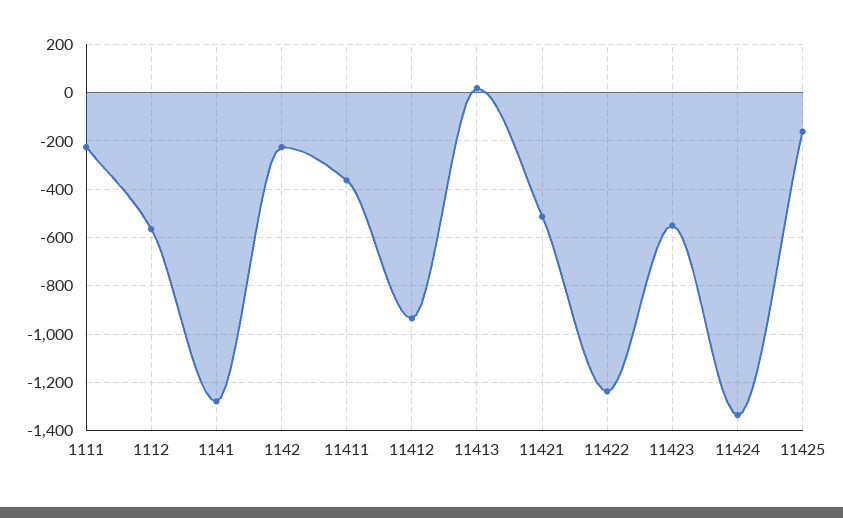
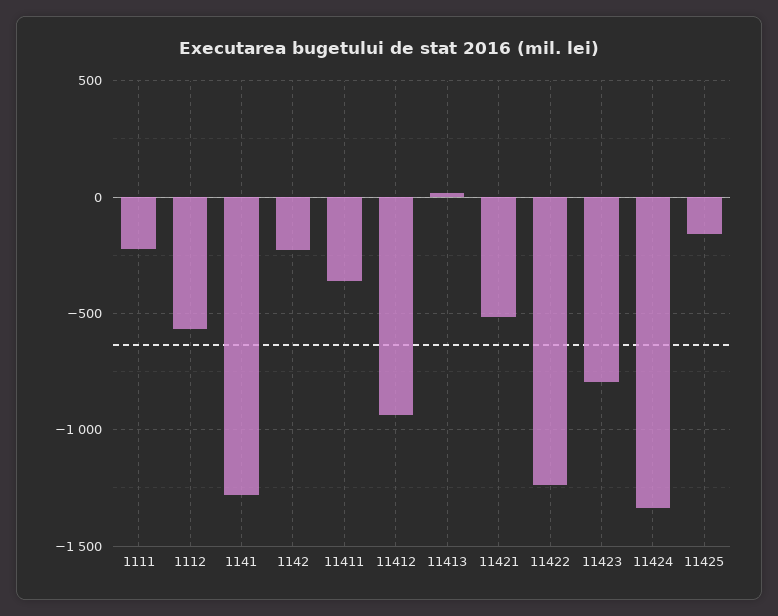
11423: -550 -> -800

